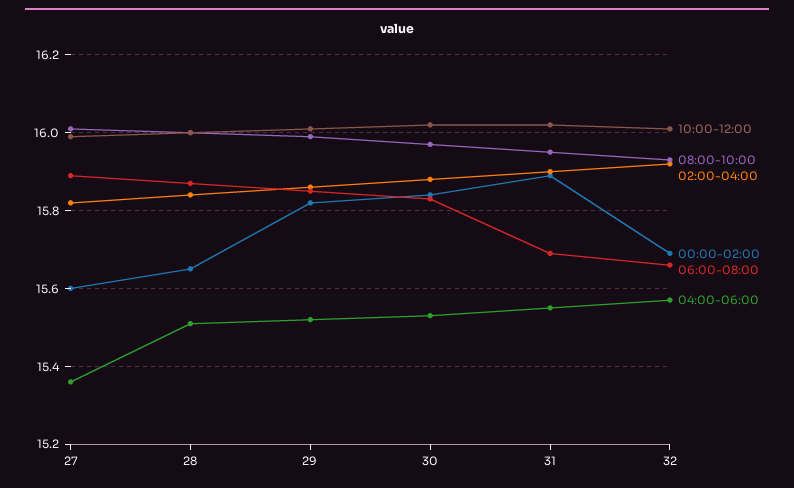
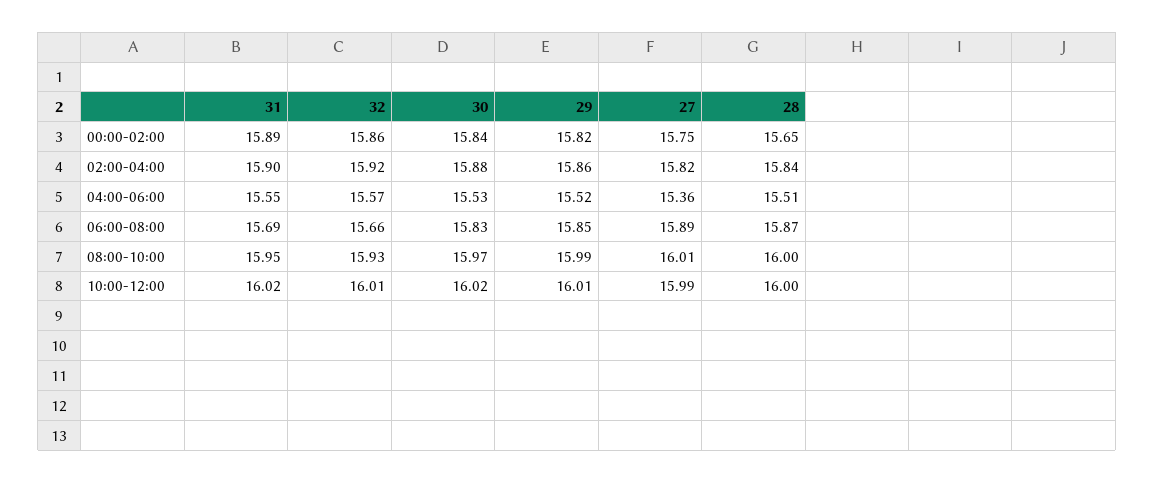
00:00-02:00, 27: 15.6 -> 15.75
00:00-02:00, 32: 15.7 -> 15.86

